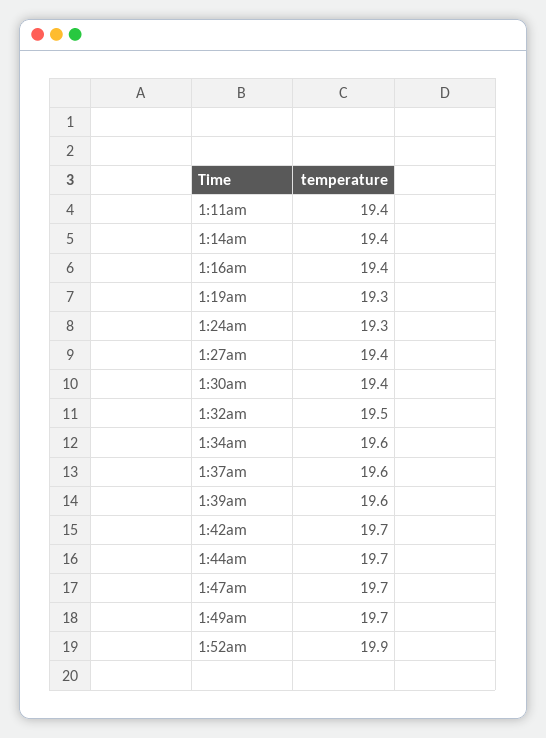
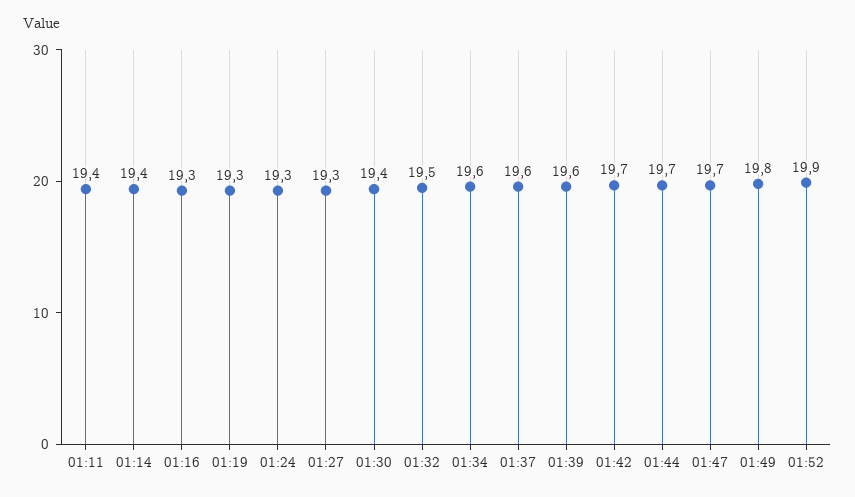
1:16am: 19.4 -> 19.3
1:27am: 19.4 -> 19.3
1:49am: 19.7 -> 19.8

